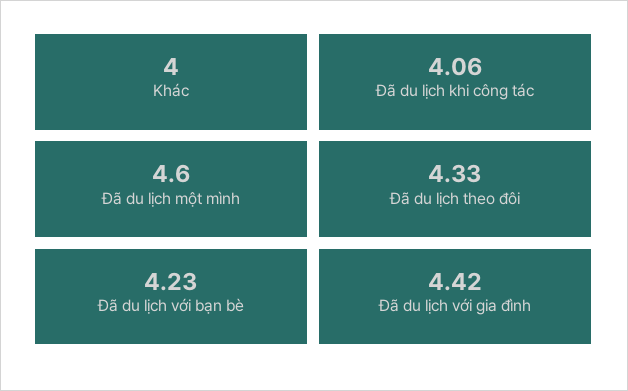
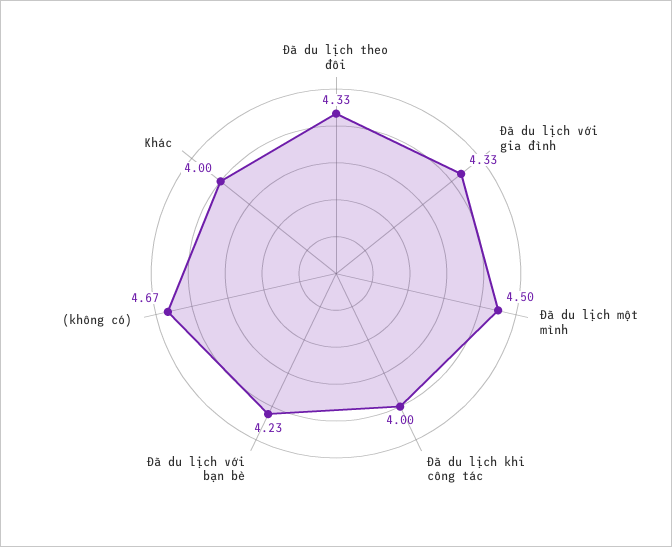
Đã du lịch khi công tác: 4.06 -> 4
Đã du lịch một mình: 4.6 -> 4.5
Đã du lịch với gia đình: 4.42 -> 4.33
(không có): none -> 4.67

